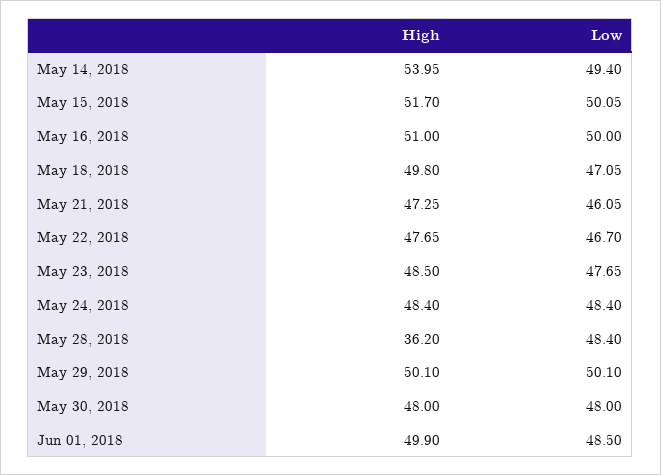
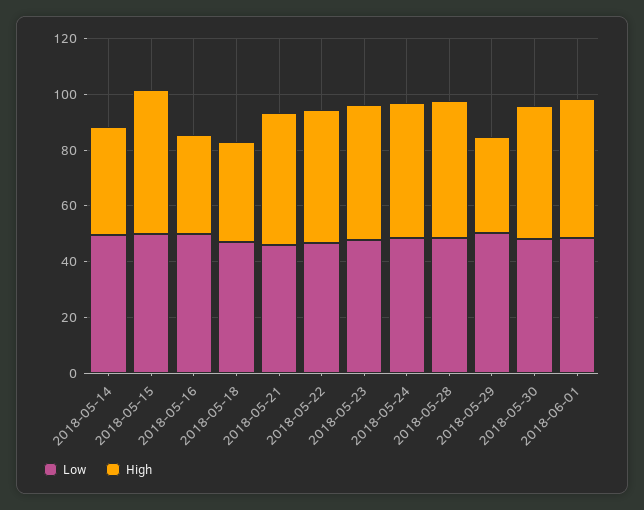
High, May 14, 2018: 53.95 -> 40
High, May 16, 2018: 51 -> 35
High, May 18, 2018: 49.8 -> 35
High, May 28, 2018: 36.2 -> 50
High, May 29, 2018: 50.1 -> 35

